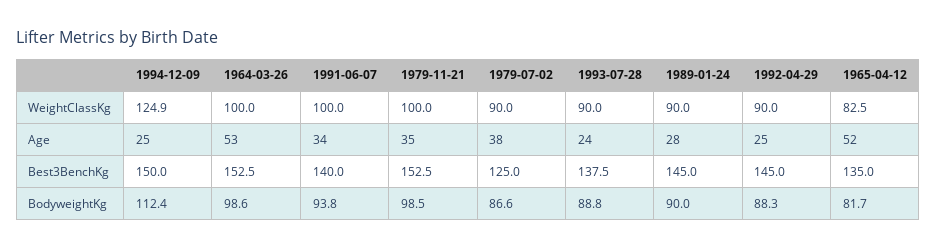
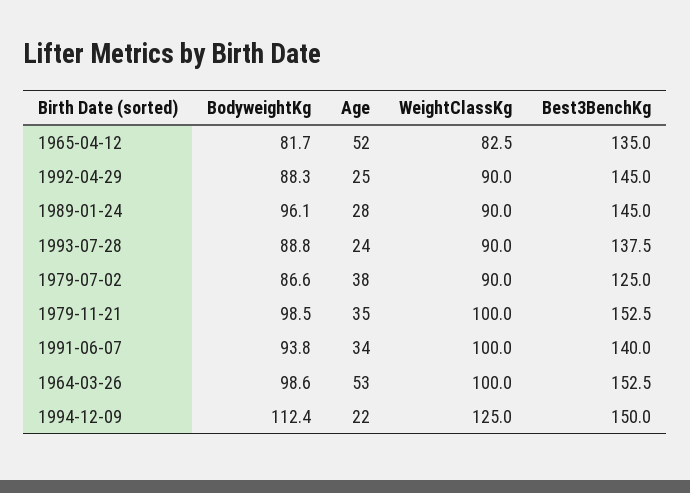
1994-12-09, WeightClassKg: 124.9 -> 125
1994-12-09, Age: 25 -> 22
1989-01-24, BodyweightKg: 90 -> 96.1

